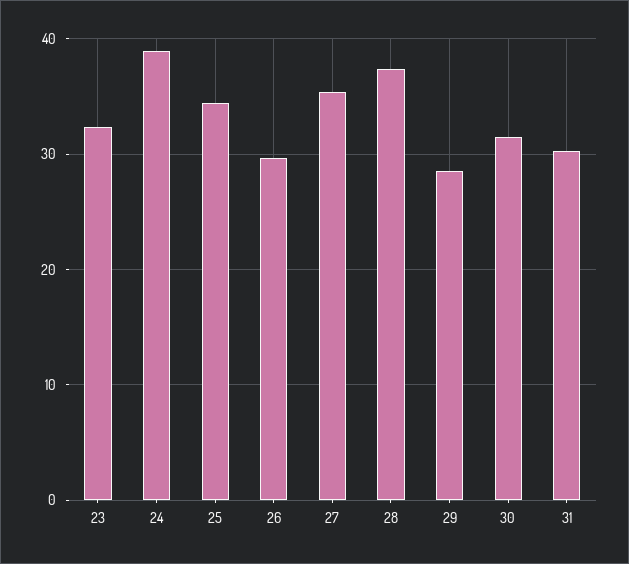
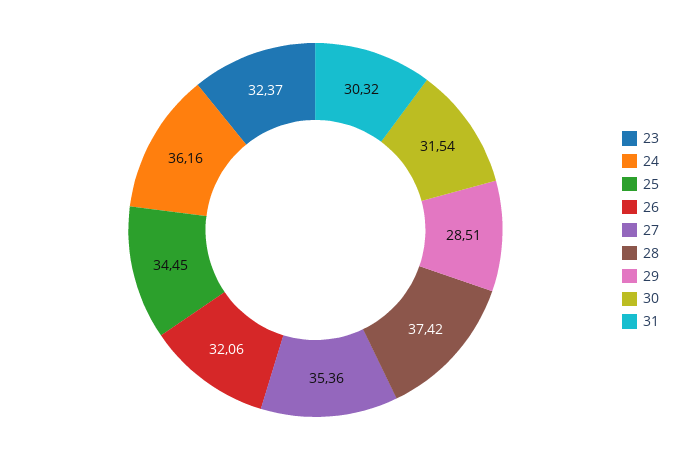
24: 39 -> 36.16
26: 30 -> 32.06

